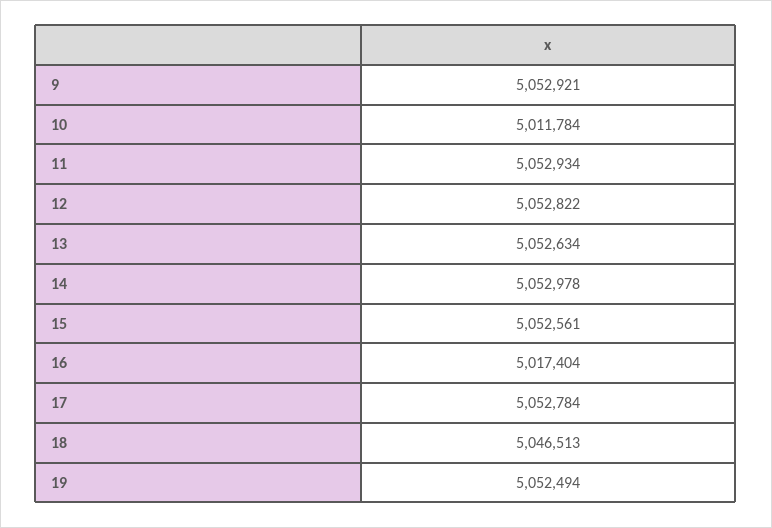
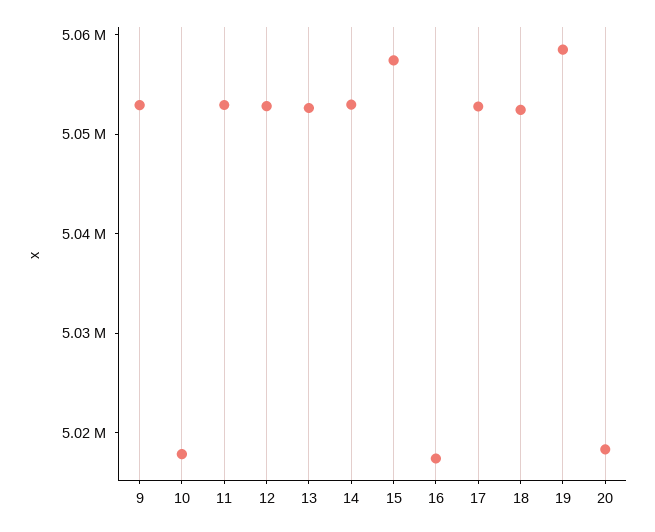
10: 5011784 -> 5018000
15: 5052561 -> 5058000
18: 5046513 -> 5052000
19: 5052494 -> 5058000
20: none -> 5018000

